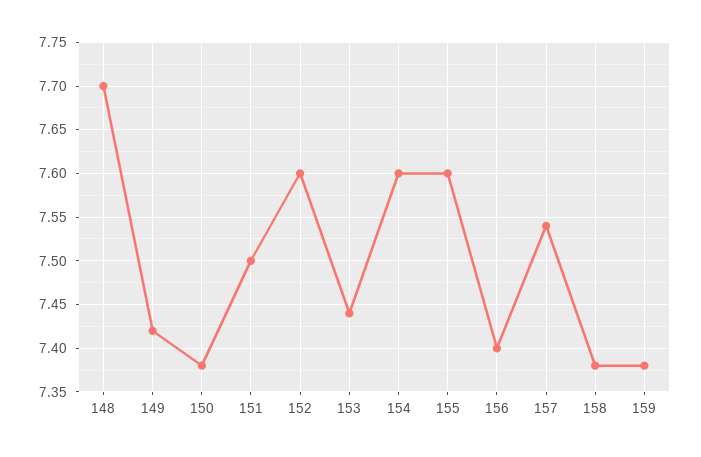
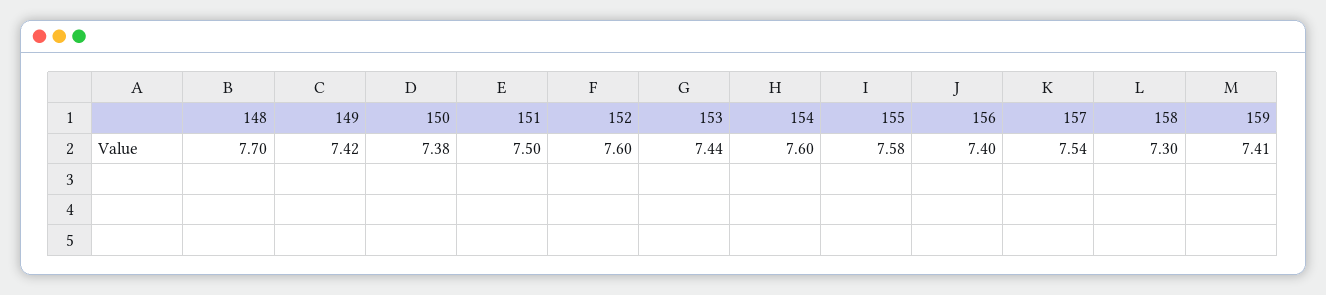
155: 7.6 -> 7.58
158: 7.38 -> 7.3
159: 7.38 -> 7.41

